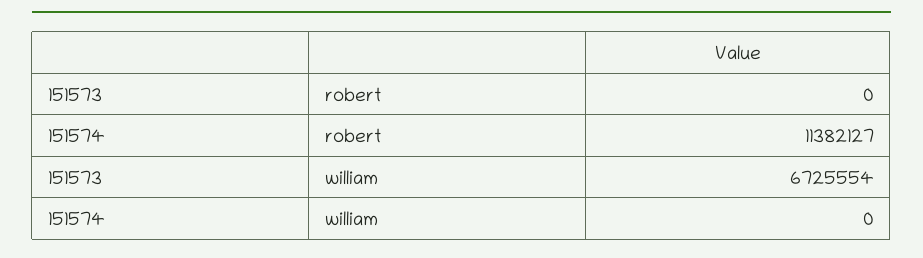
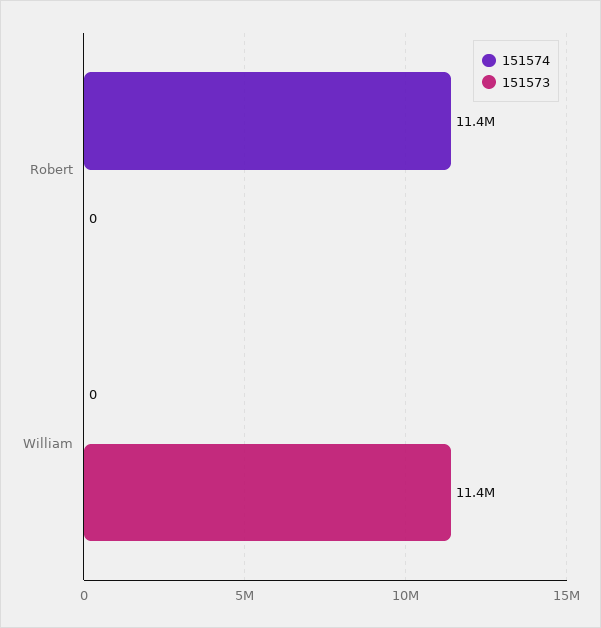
151573, william: 6725554 -> 11400000

